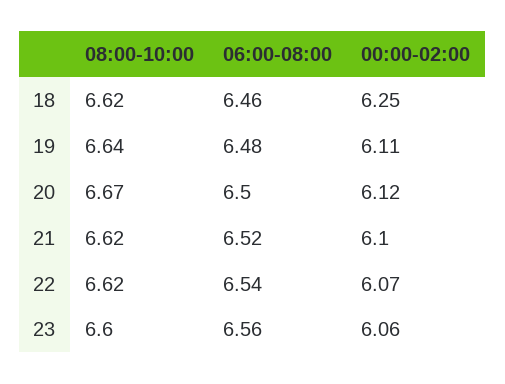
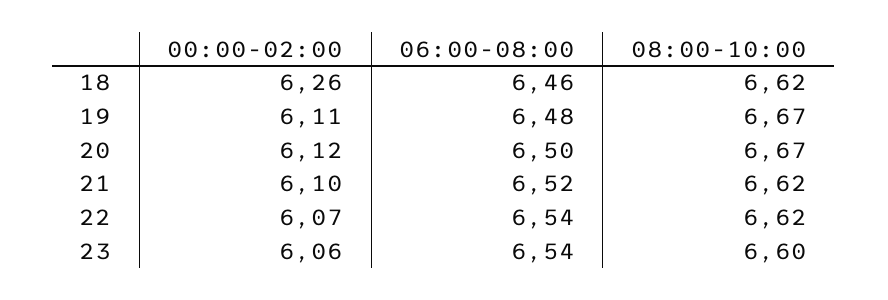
00:00-02:00, 18: 6.25 -> 6.26
08:00-10:00, 19: 6.64 -> 6.67
06:00-08:00, 23: 6.56 -> 6.54

